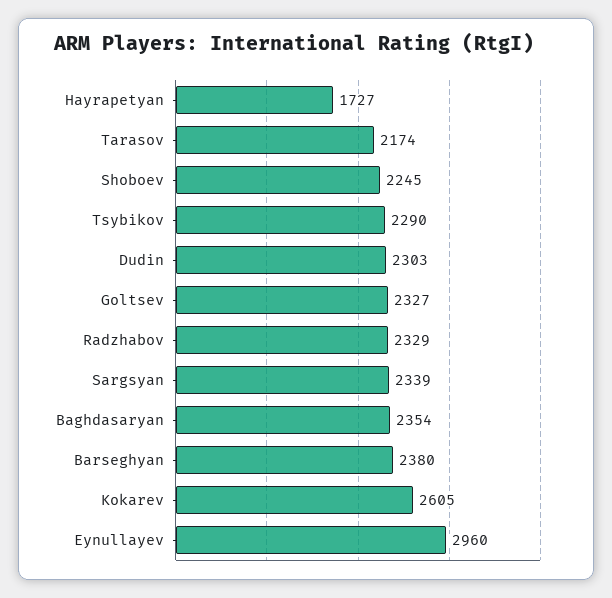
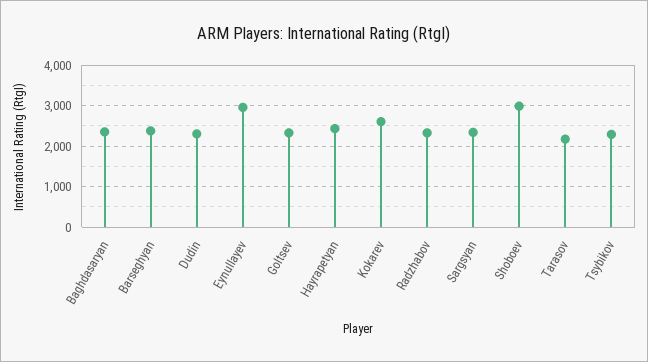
Hayrapetyan: 1727 -> 2400
Shoboev: 2245 -> 3000

